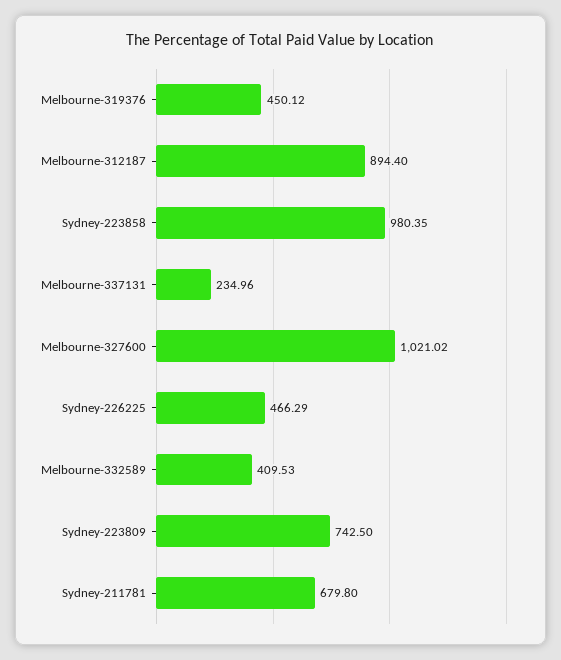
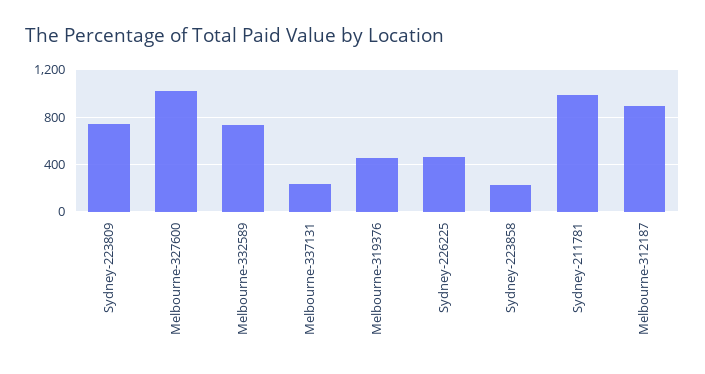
Sydney-223858: 980.35 -> 200
Melbourne-332589: 409.53 -> 700
Sydney-211781: 679.8 -> 1000

